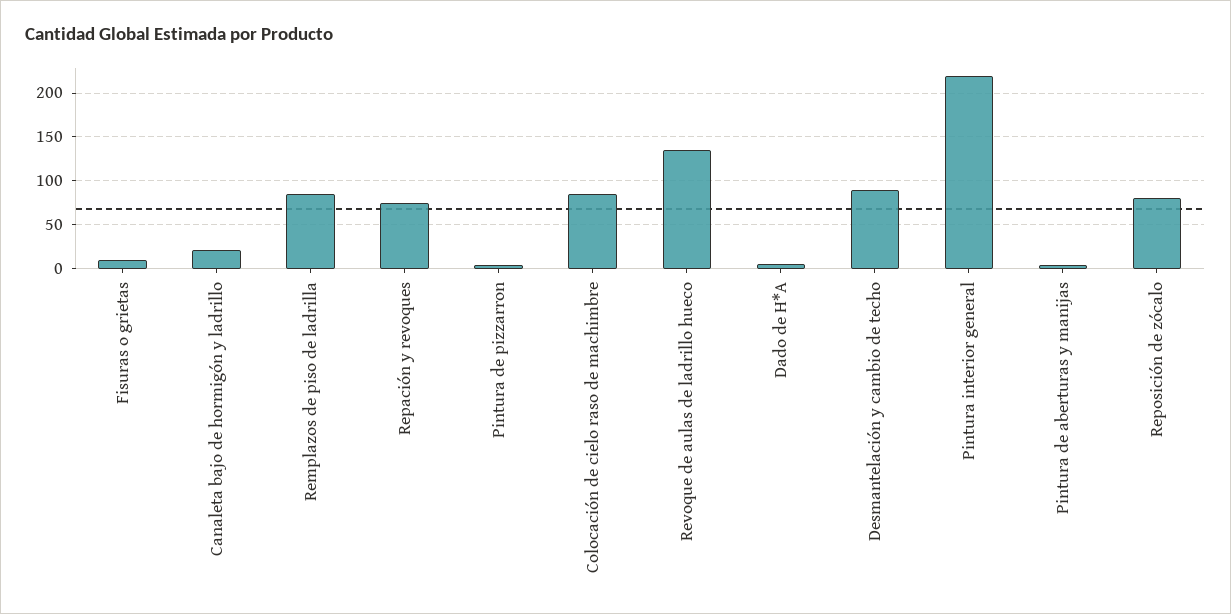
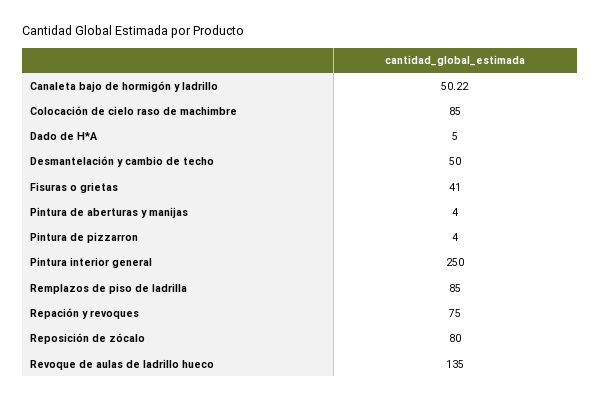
Fisuras o grietas: 10 -> 41
Canaleta bajo de hormigón y ladrillo: 20 -> 50.22
Desmantelación y cambio de techo: 90 -> 50
Pintura interior general: 220 -> 250

